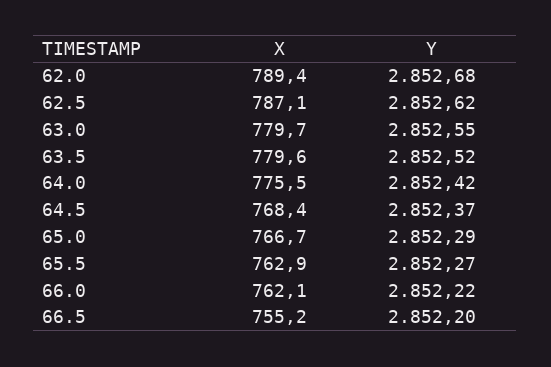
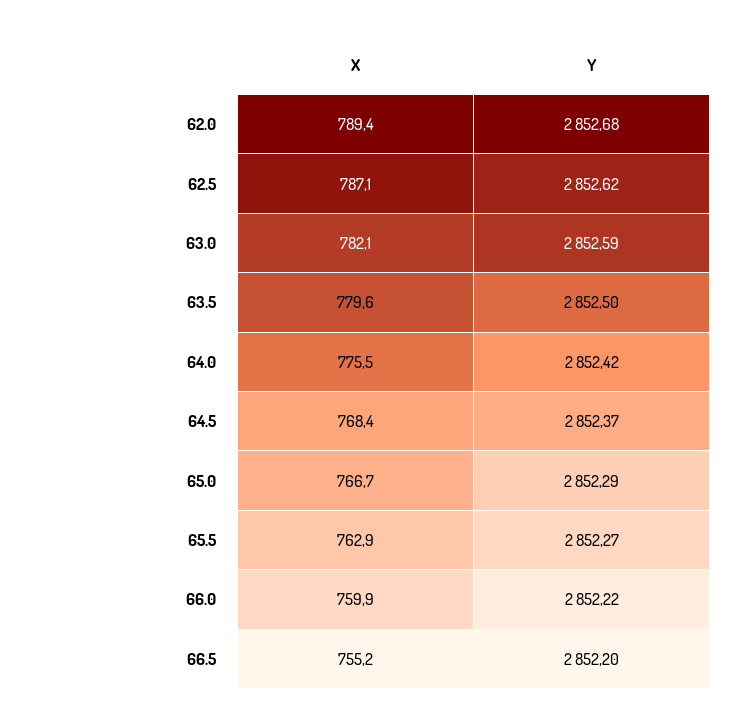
X, 63.0: 779.7 -> 782.1
Y, 63.0: 2852.55 -> 2852.59
Y, 63.5: 2852.52 -> 2852.5
X, 66.0: 762.1 -> 759.9

